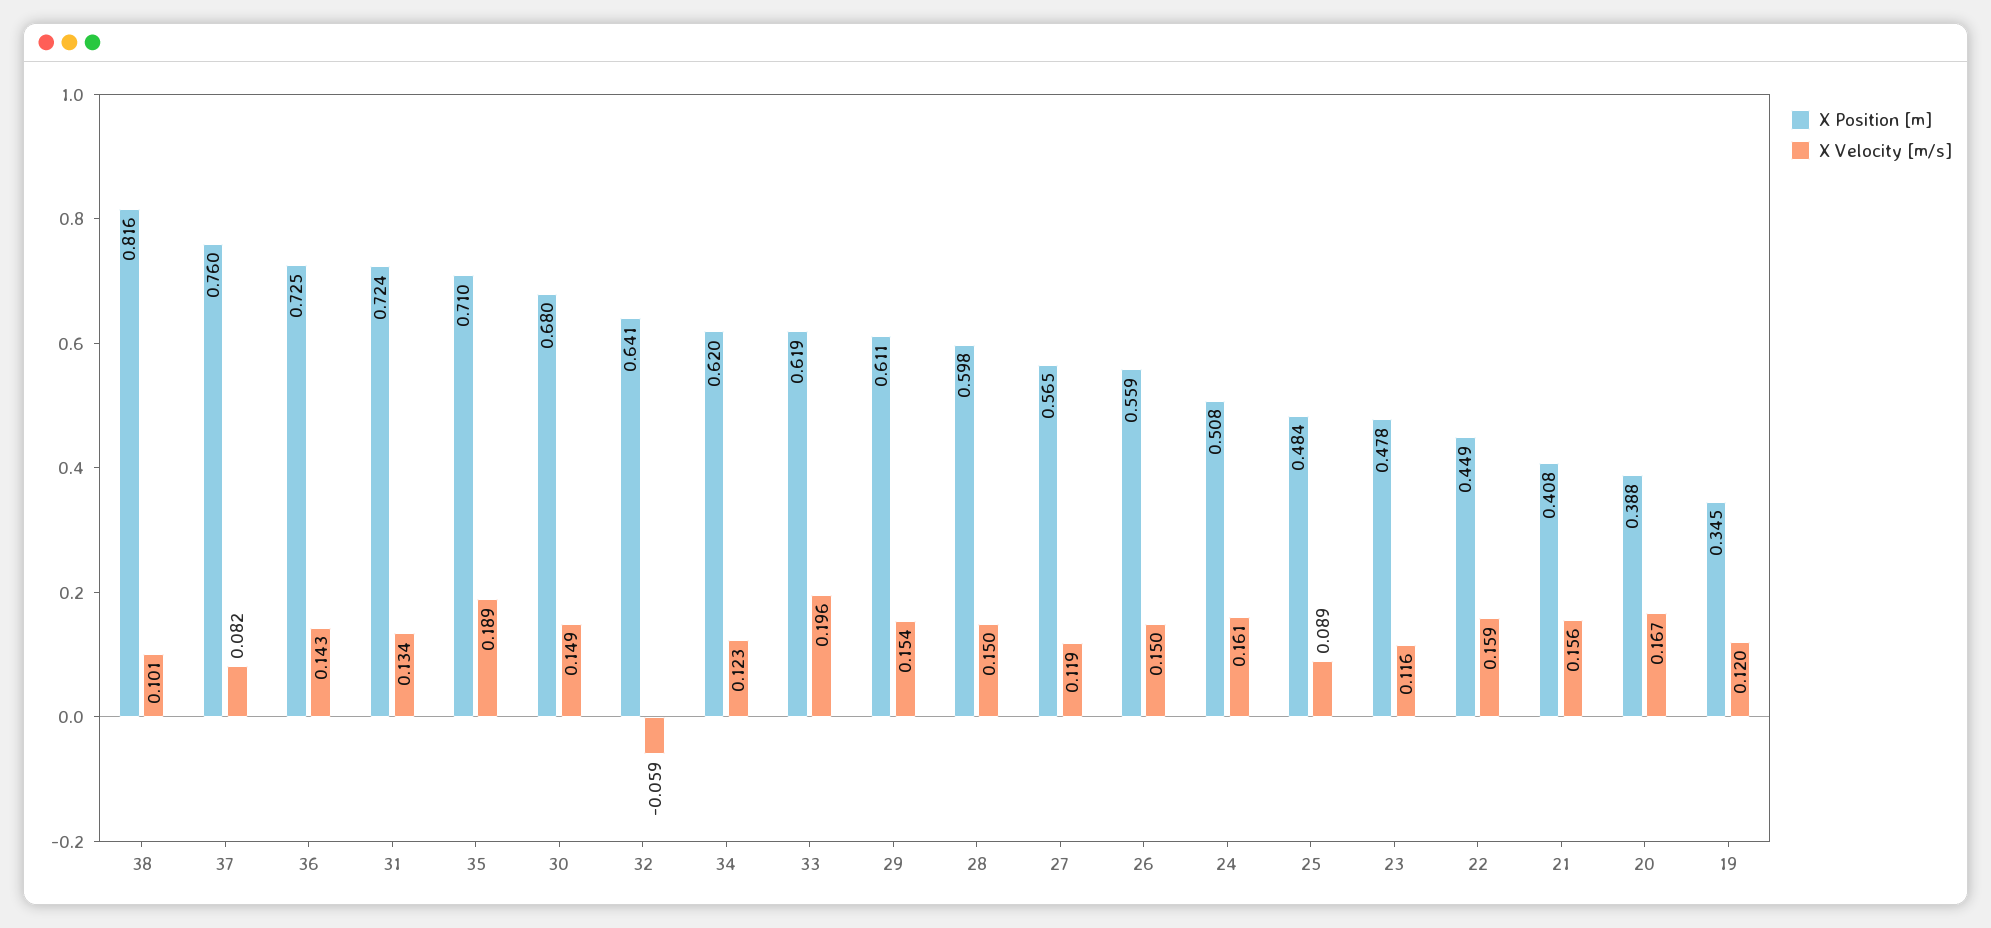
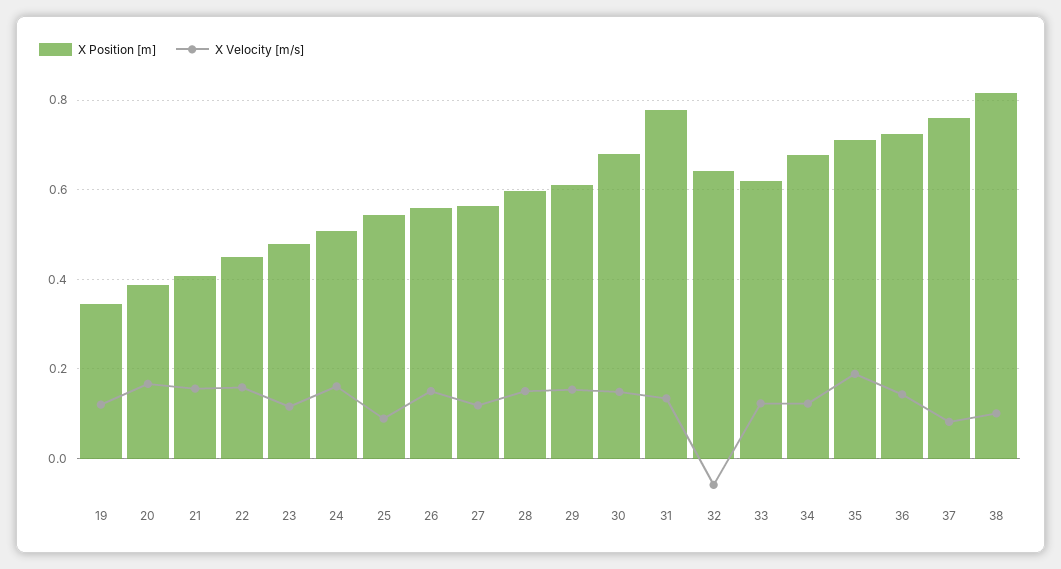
X Position [m], 31: 0.724 -> 0.78
X Position [m], 34: 0.62 -> 0.68
X Velocity [m/s], 33: 0.196 -> 0.12
X Position [m], 25: 0.484 -> 0.54

